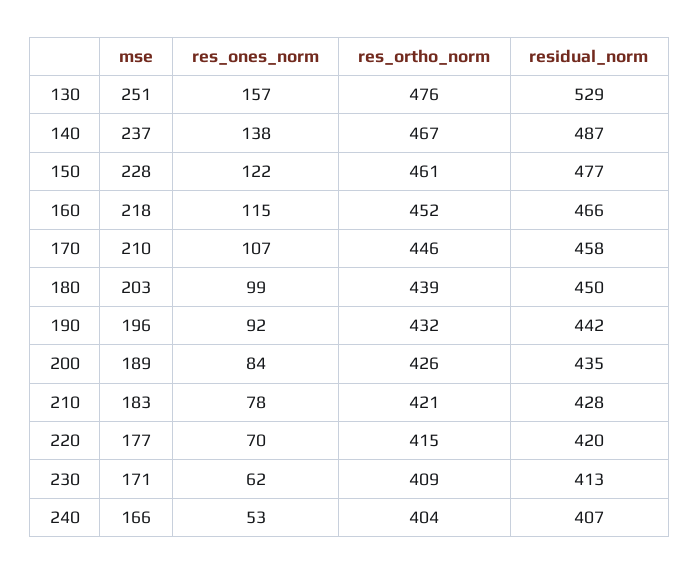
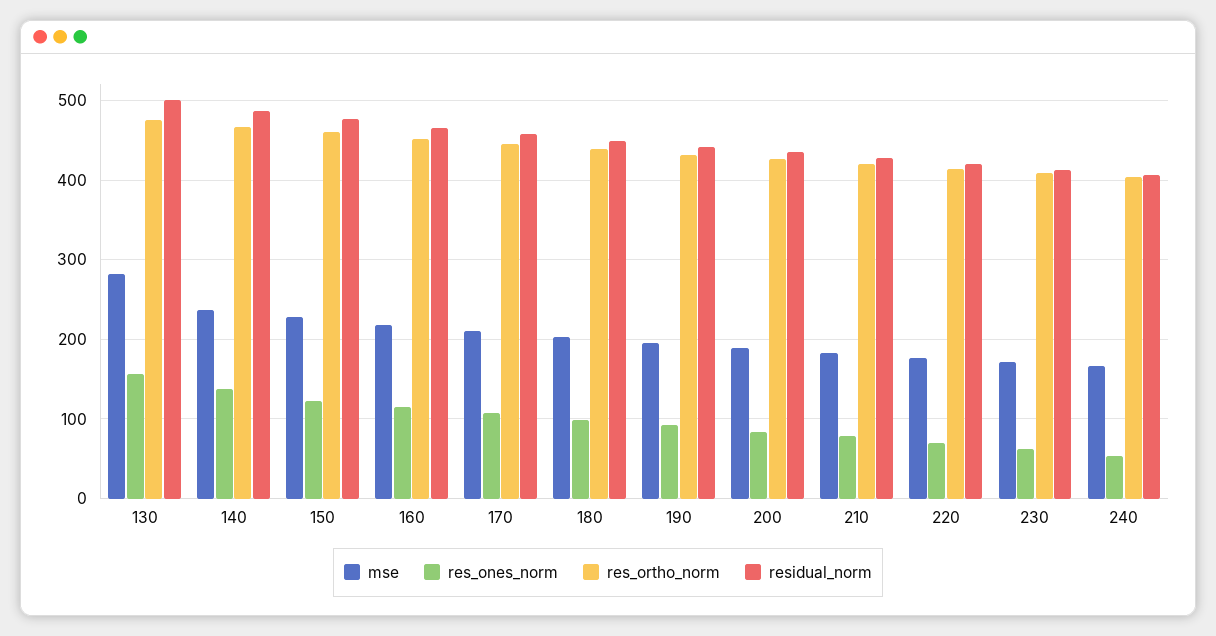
mse, 130: 251 -> 280
residual_norm, 130: 529 -> 500

